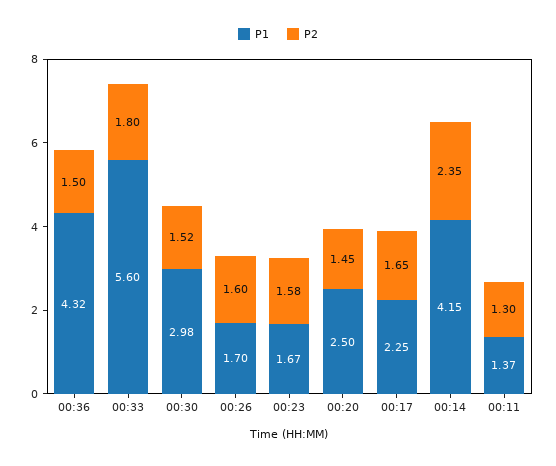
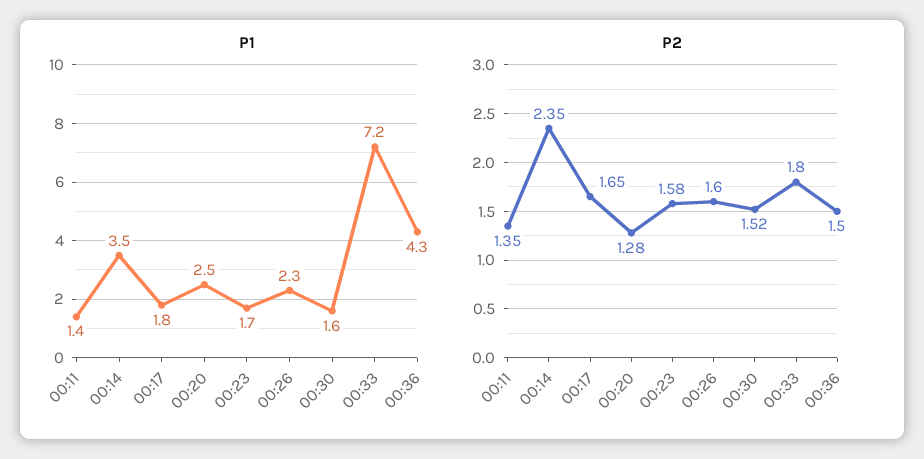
P1, 00:33: 5.6 -> 7.2
P1, 00:30: 2.98 -> 1.6
P1, 00:26: 1.7 -> 2.3
P2, 00:20: 1.45 -> 1.28
P1, 00:17: 2.25 -> 1.8
P1, 00:14: 4.15 -> 3.5
P2, 00:11: 1.3 -> 1.35

